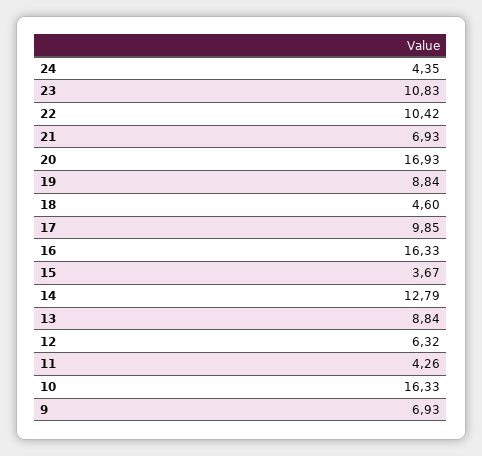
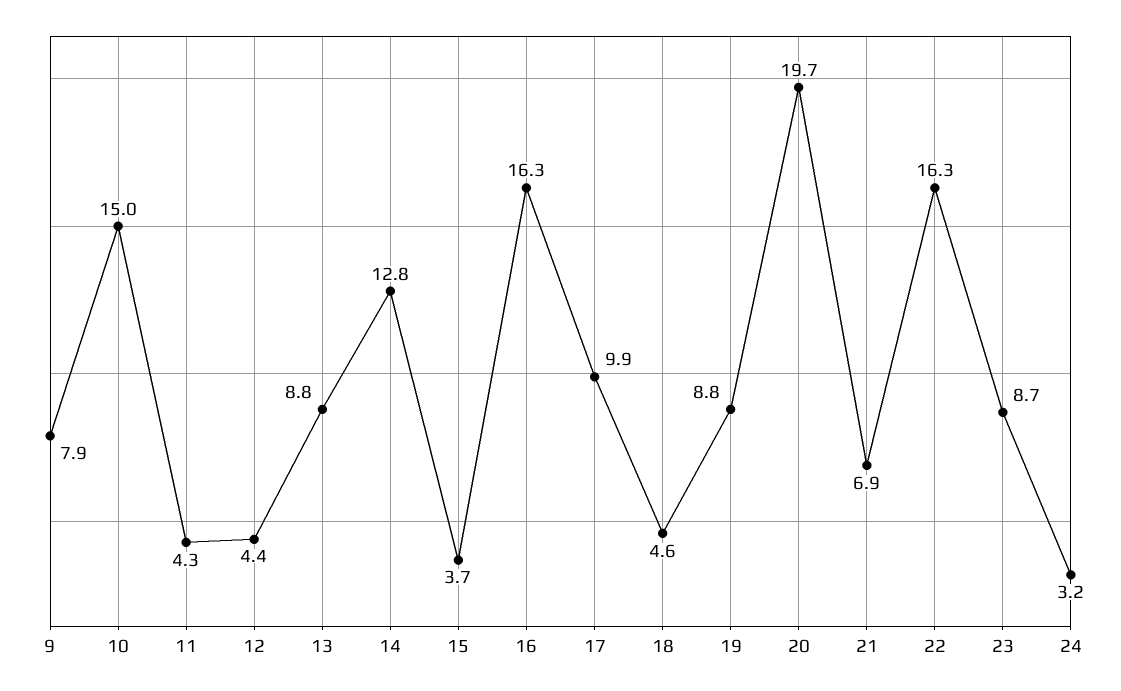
24: 4.35 -> 3.2
23: 10.83 -> 8.7
22: 10.42 -> 16.3
20: 16.93 -> 19.7
12: 6.32 -> 4.4
10: 16.33 -> 15
9: 6.93 -> 7.9

